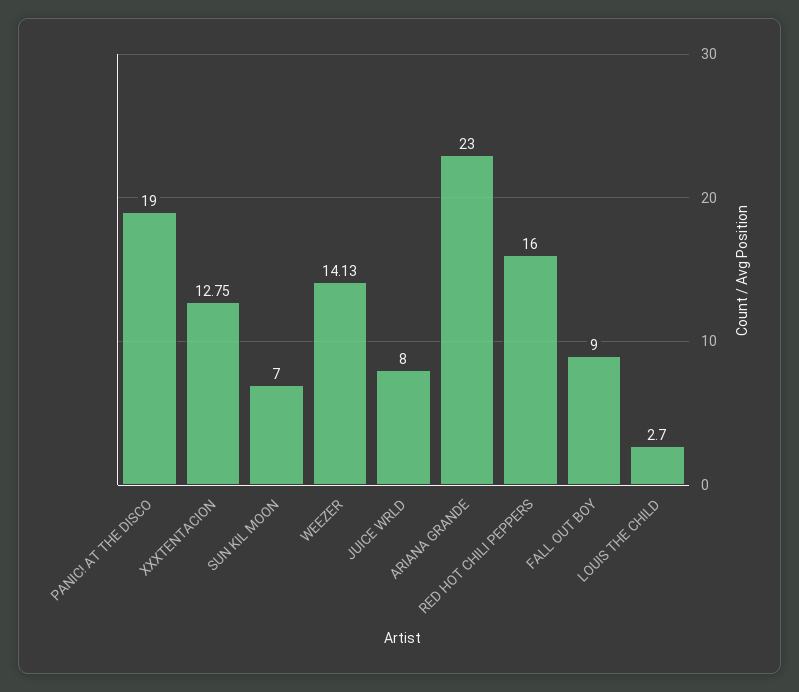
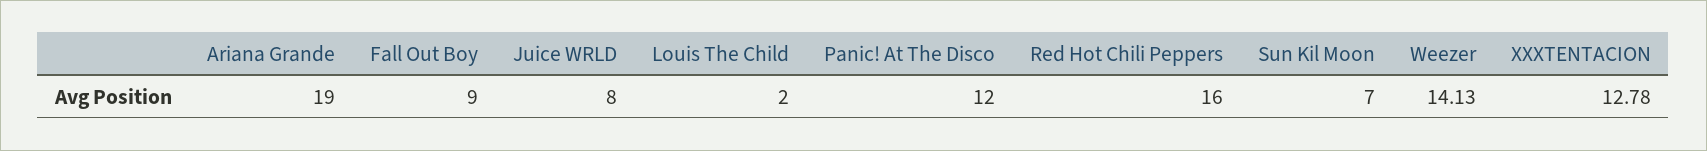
PANIC! AT THE DISCO: 19 -> 12
XXXTENTACION: 12.75 -> 12.78
ARIANA GRANDE: 23 -> 19
LOUIS THE CHILD: 2.7 -> 2

